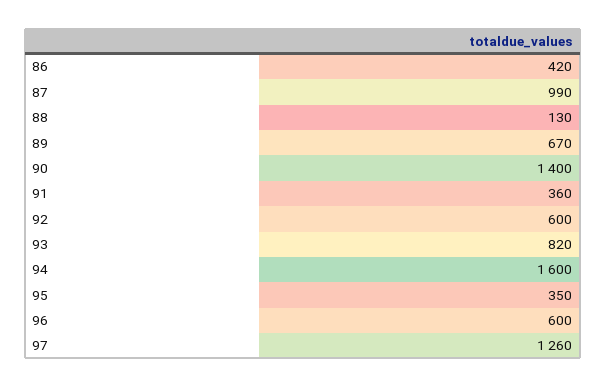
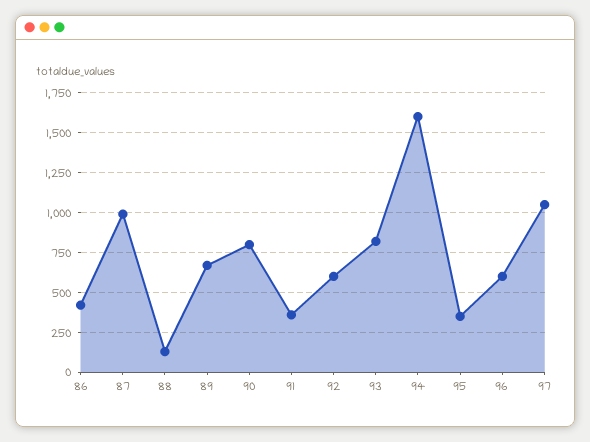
90: 1400 -> 800
97: 1260 -> 1050

